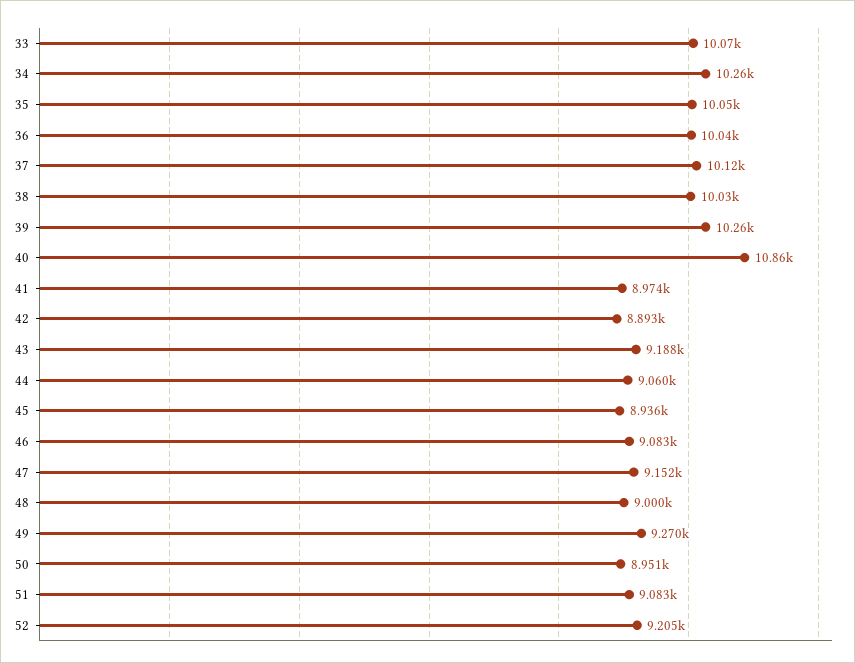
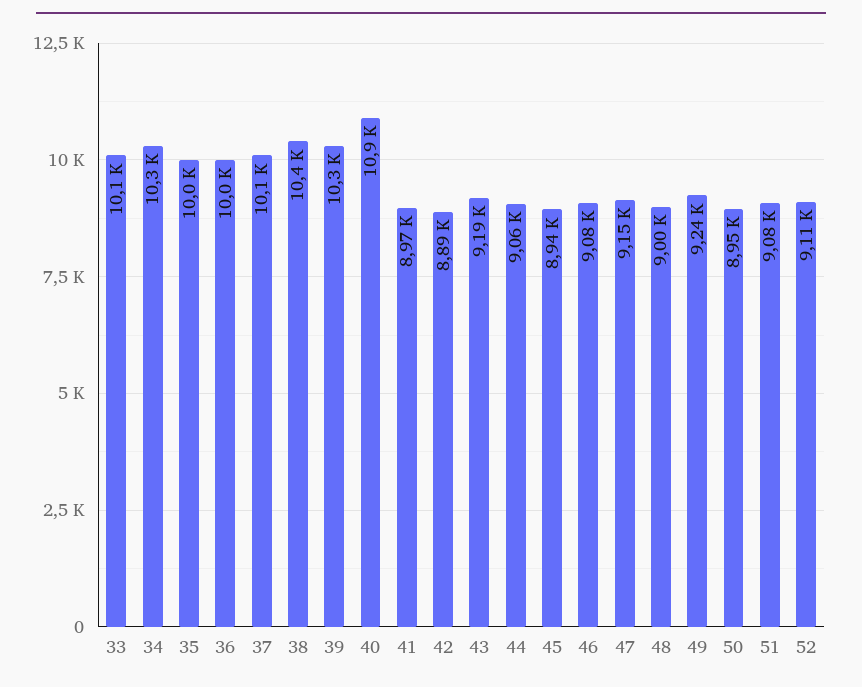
38: 10030 -> 10400
49: 9270 -> 9240
52: 9205 -> 9110

